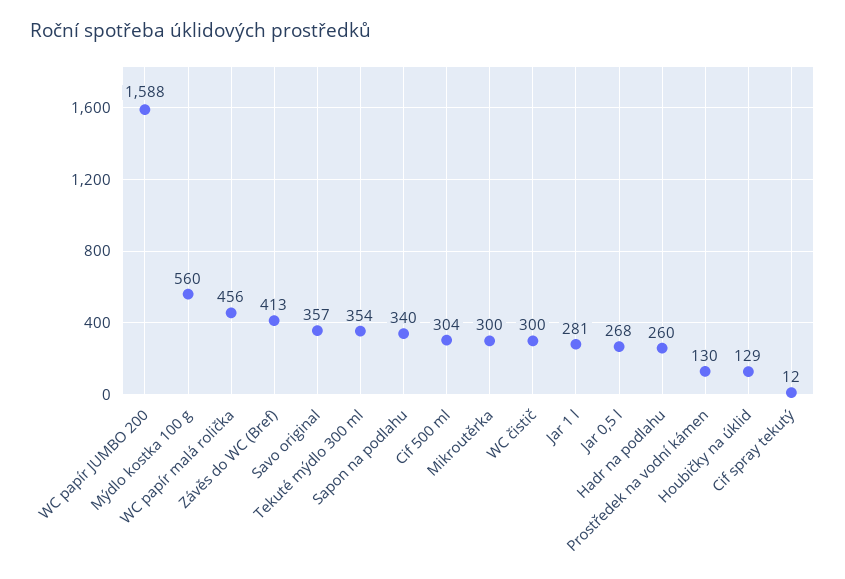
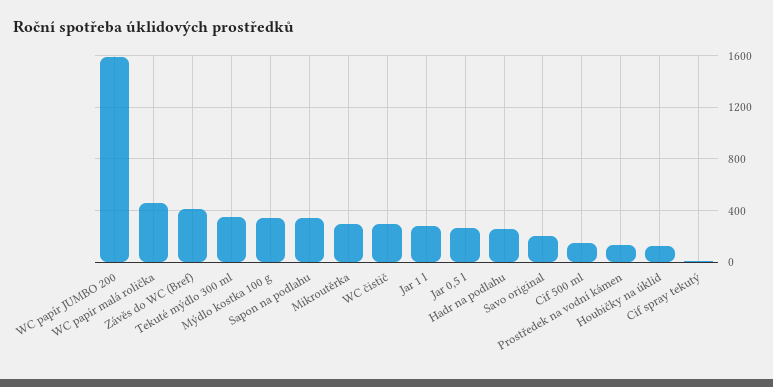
Mýdlo kostka 100 g: 560 -> 350
Savo original: 357 -> 200
Cif 500 ml: 304 -> 150

